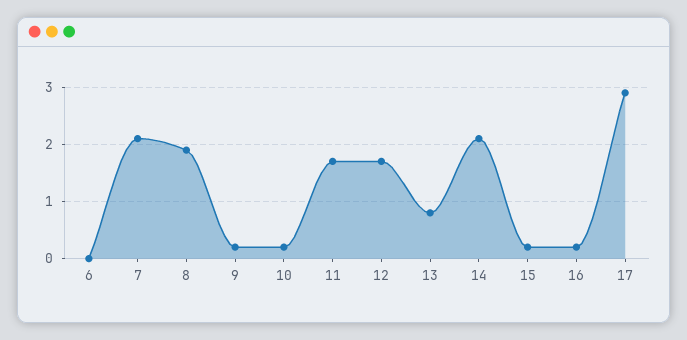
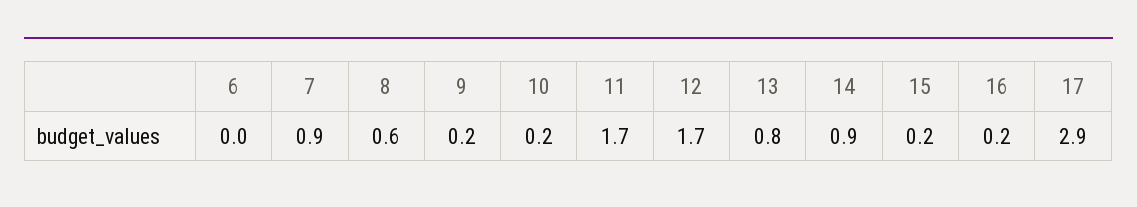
7: 2 -> 0.9
8: 2 -> 0.6
14: 2 -> 0.9

